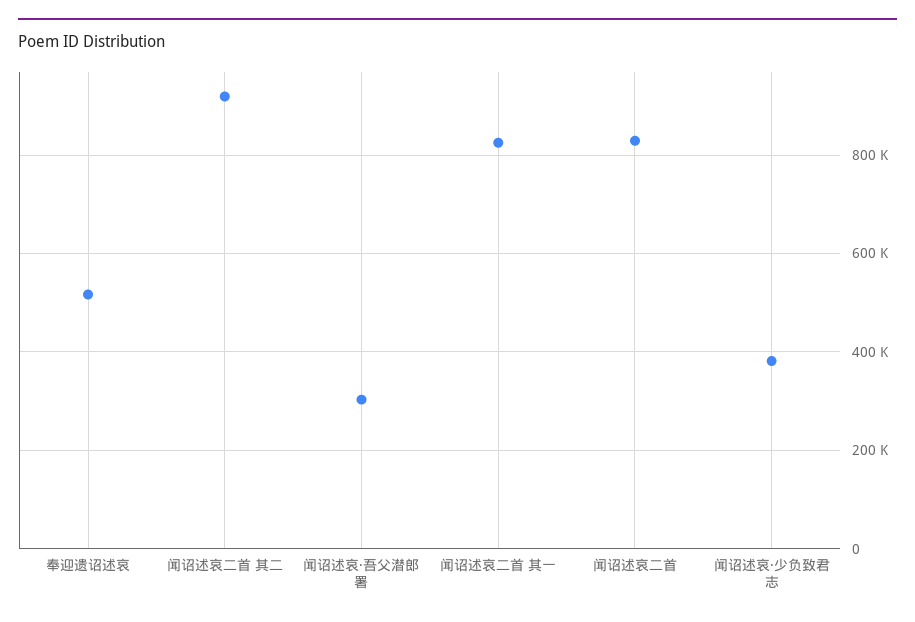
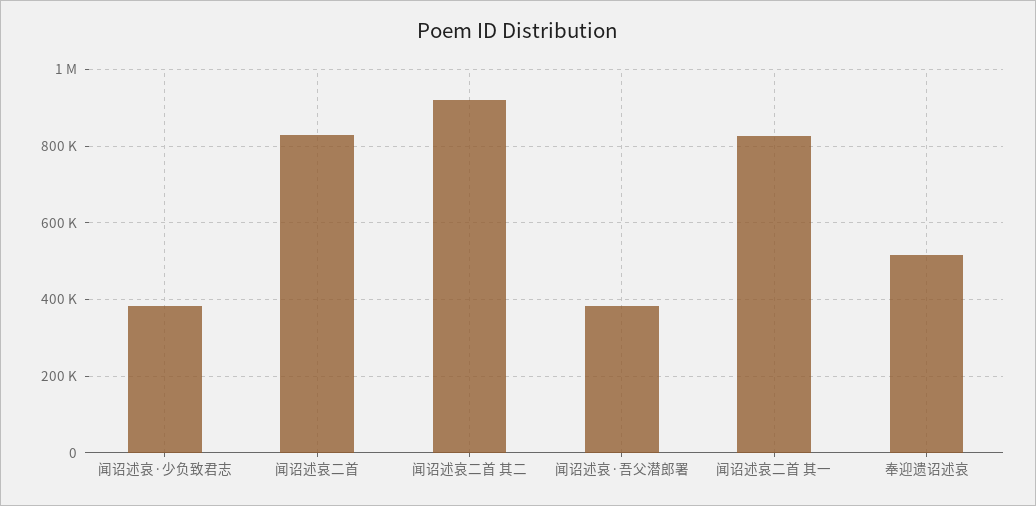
闻诏述哀·吾父潜郎署: 300000 -> 380000

